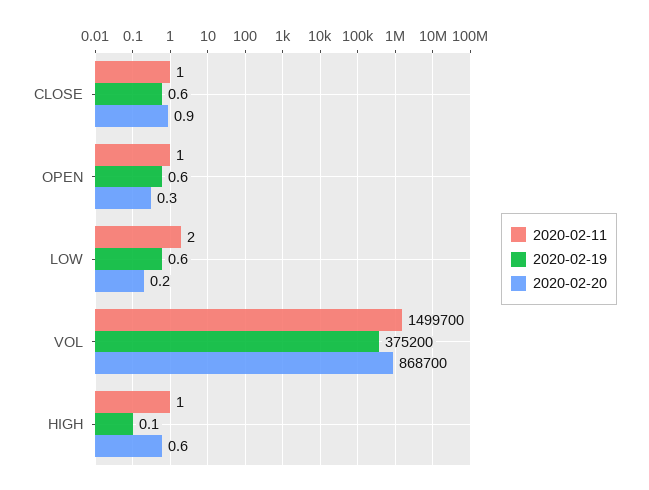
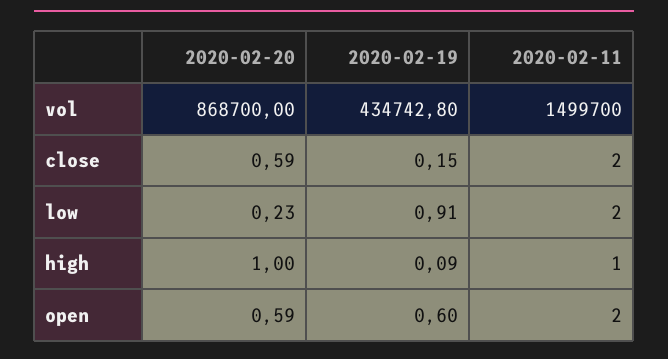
2020-02-11, CLOSE: 1 -> 2
2020-02-19, CLOSE: 0.6 -> 0.15
2020-02-20, CLOSE: 0.9 -> 0.59
2020-02-11, OPEN: 1 -> 2
2020-02-20, OPEN: 0.3 -> 0.59
2020-02-19, LOW: 0.6 -> 0.91
2020-02-19, VOL: 375200 -> 434742.8
2020-02-20, HIGH: 0.6 -> 1

